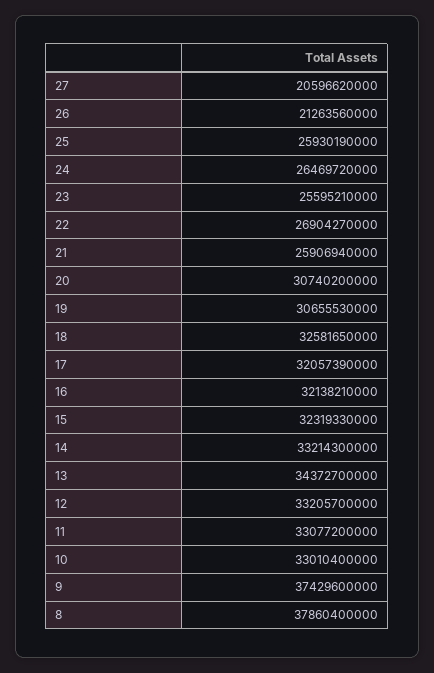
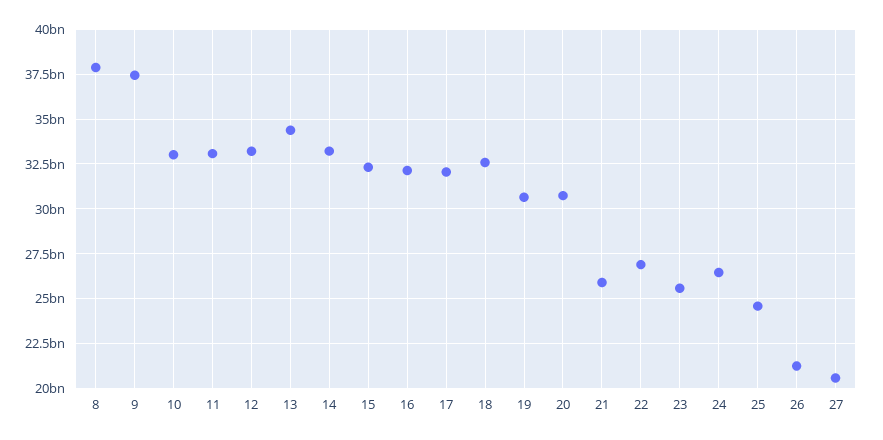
25: 25930190000 -> 24500000000

